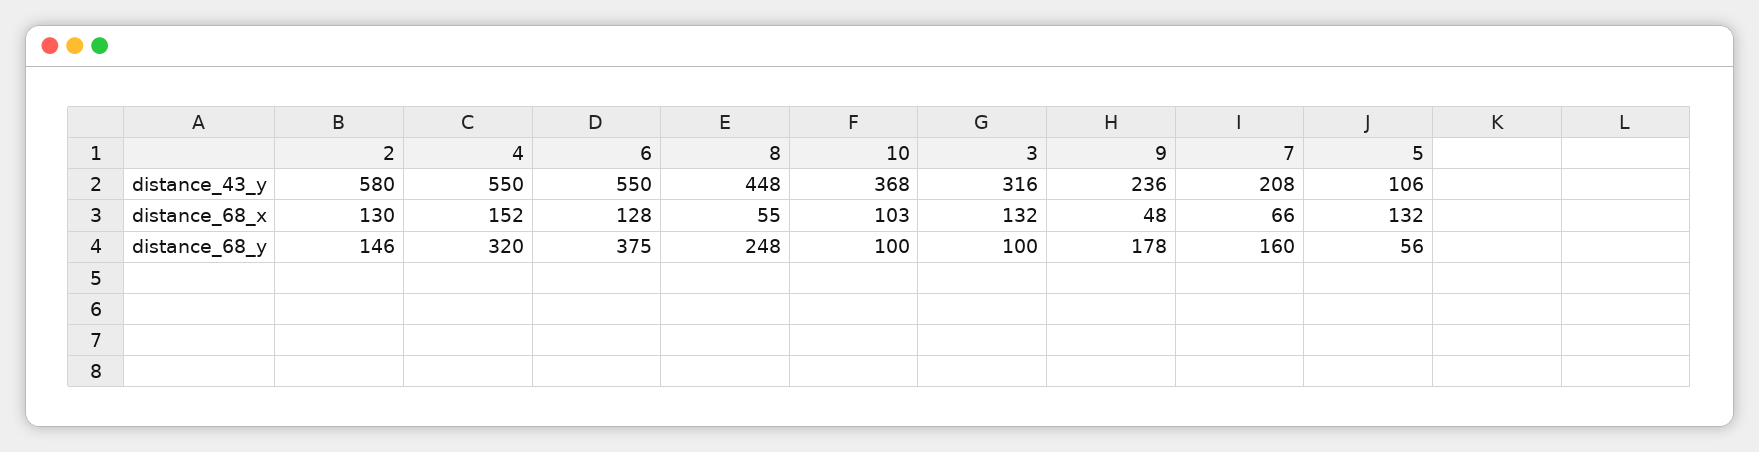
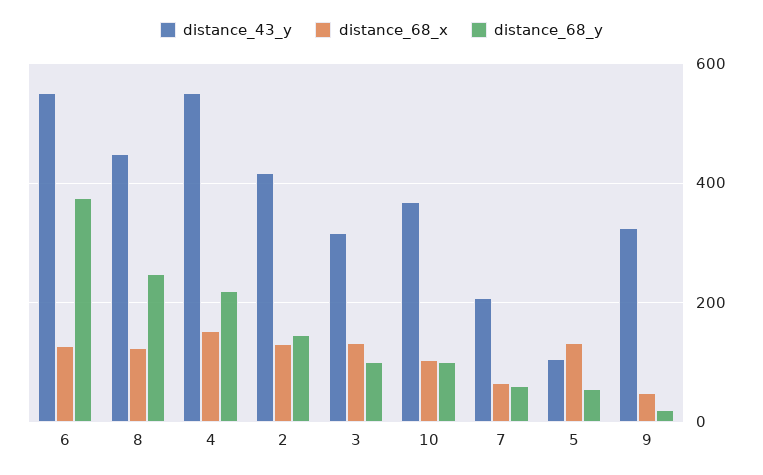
distance_43_y, 2: 580 -> 420
distance_43_y, 9: 236 -> 320
distance_68_x, 8: 55 -> 120
distance_68_y, 4: 320 -> 220
distance_68_y, 9: 178 -> 20
distance_68_y, 7: 160 -> 60

